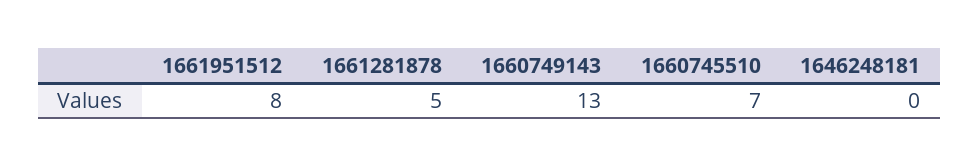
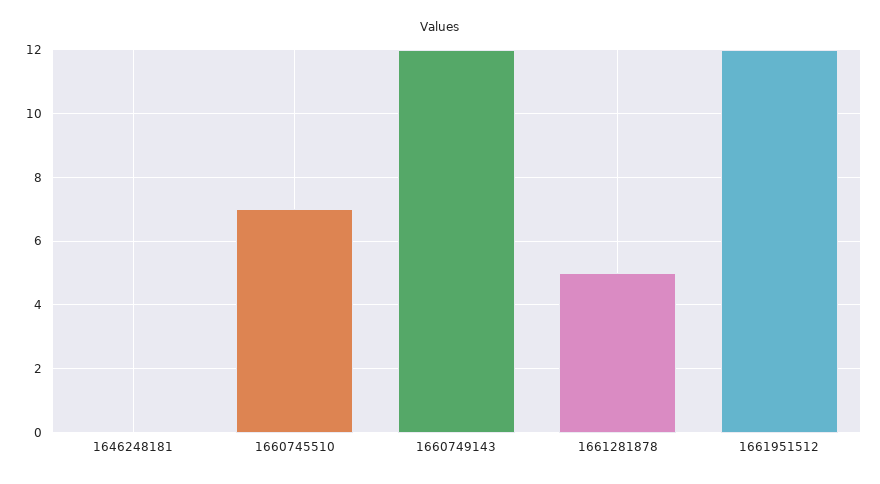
1661951512: 8 -> 12
1660749143: 13 -> 12

